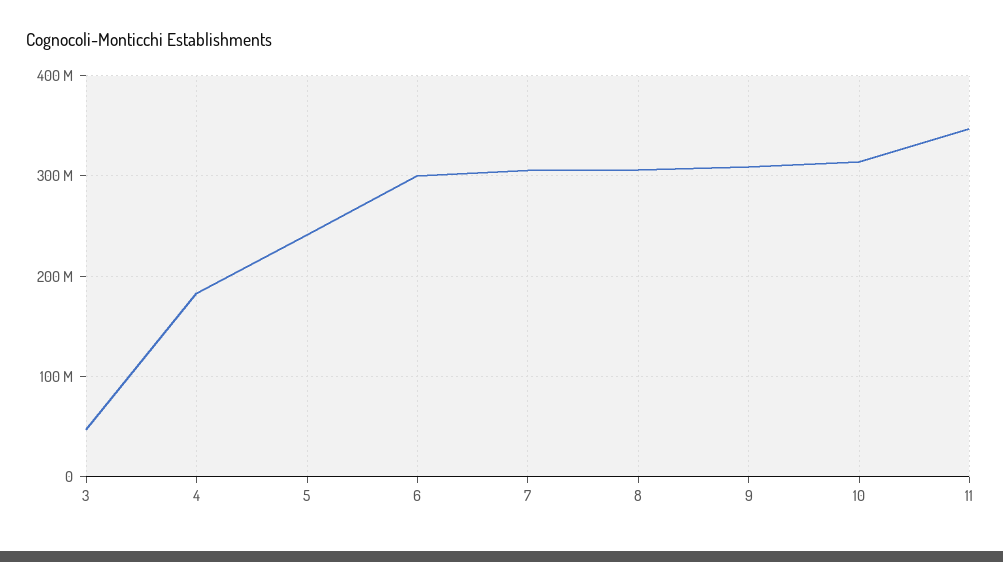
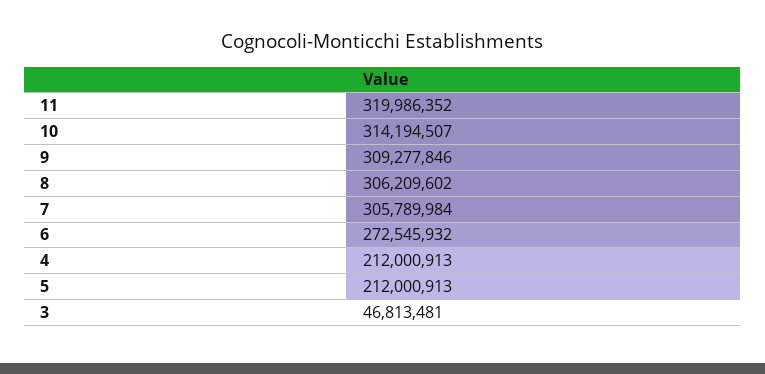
4: 180000000 -> 212000913
5: 240000000 -> 212000913
6: 300000000 -> 272545932
11: 350000000 -> 319986352

